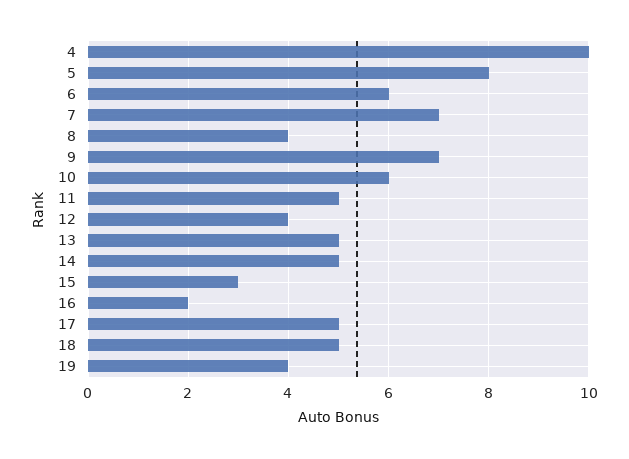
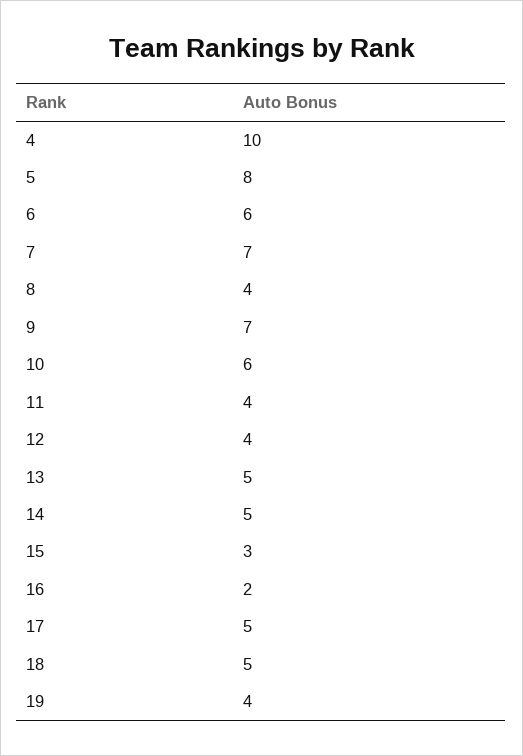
11: 5 -> 4

